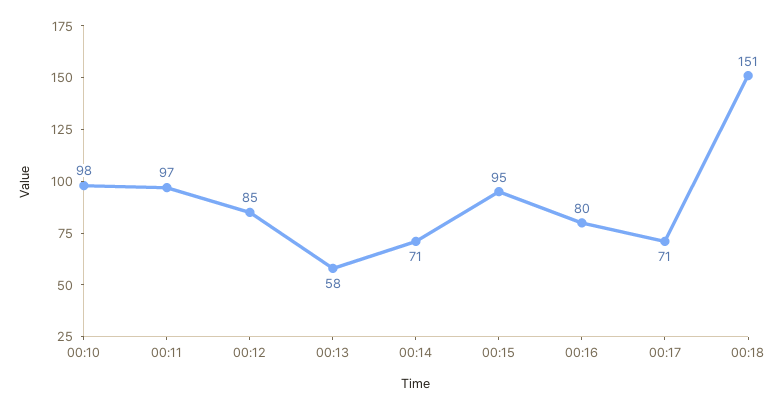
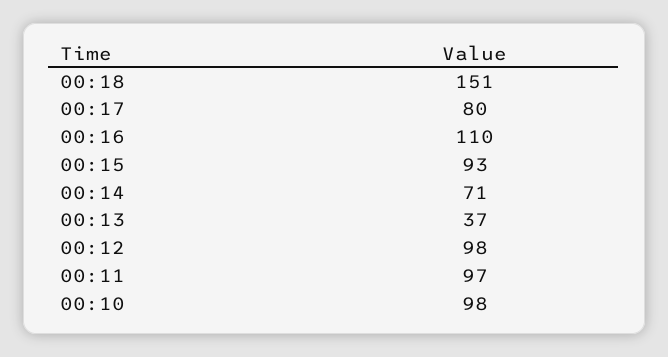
00:12: 85 -> 98
00:13: 58 -> 37
00:15: 95 -> 93
00:16: 80 -> 110
00:17: 71 -> 80

